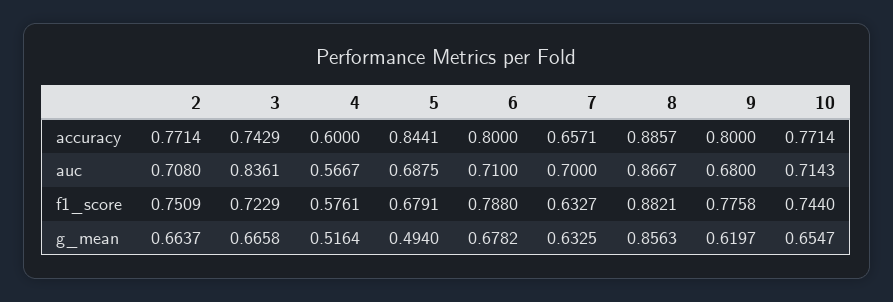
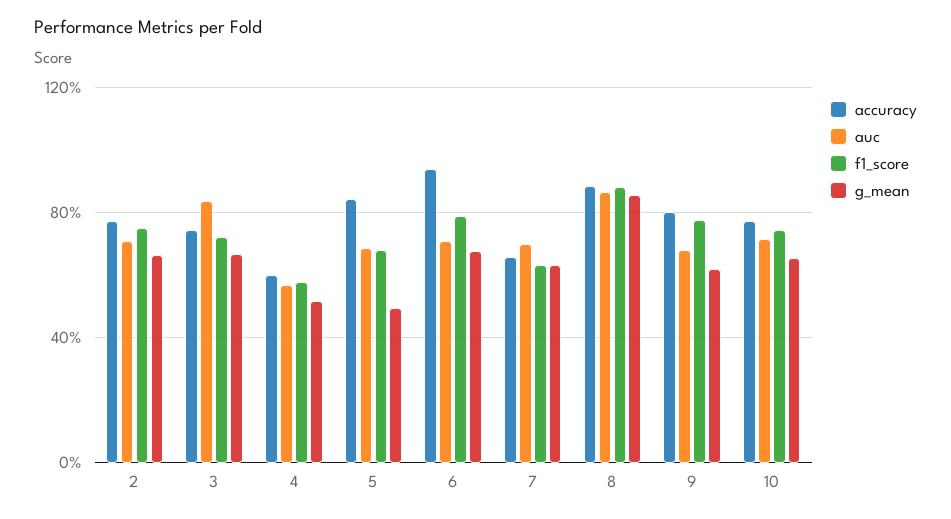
accuracy, 6: 0.8 -> 0.95

